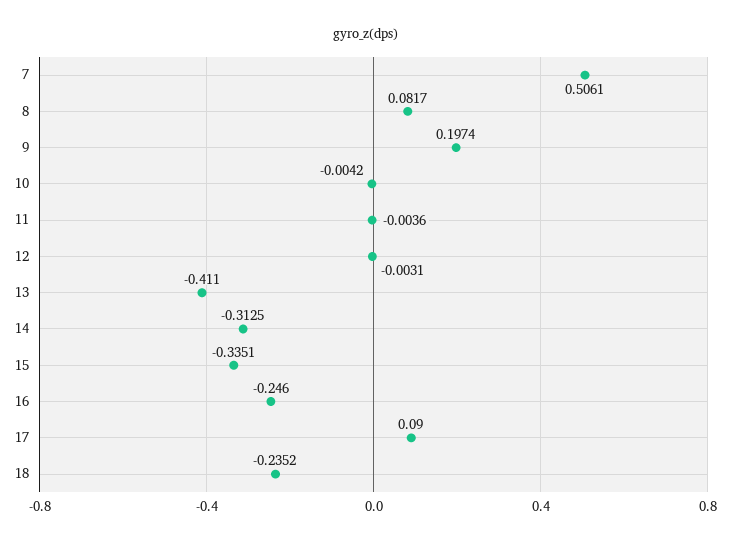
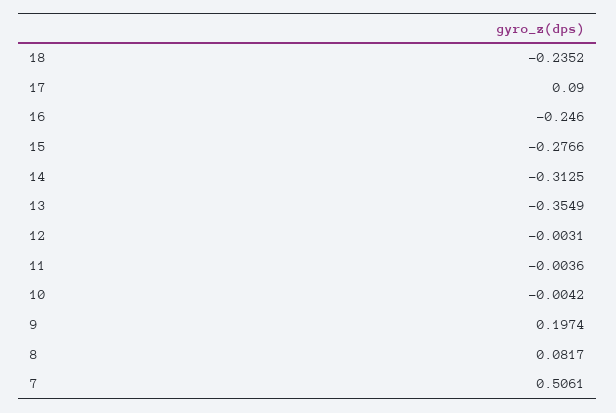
13: -0.411 -> -0.3549
15: -0.3351 -> -0.2766

